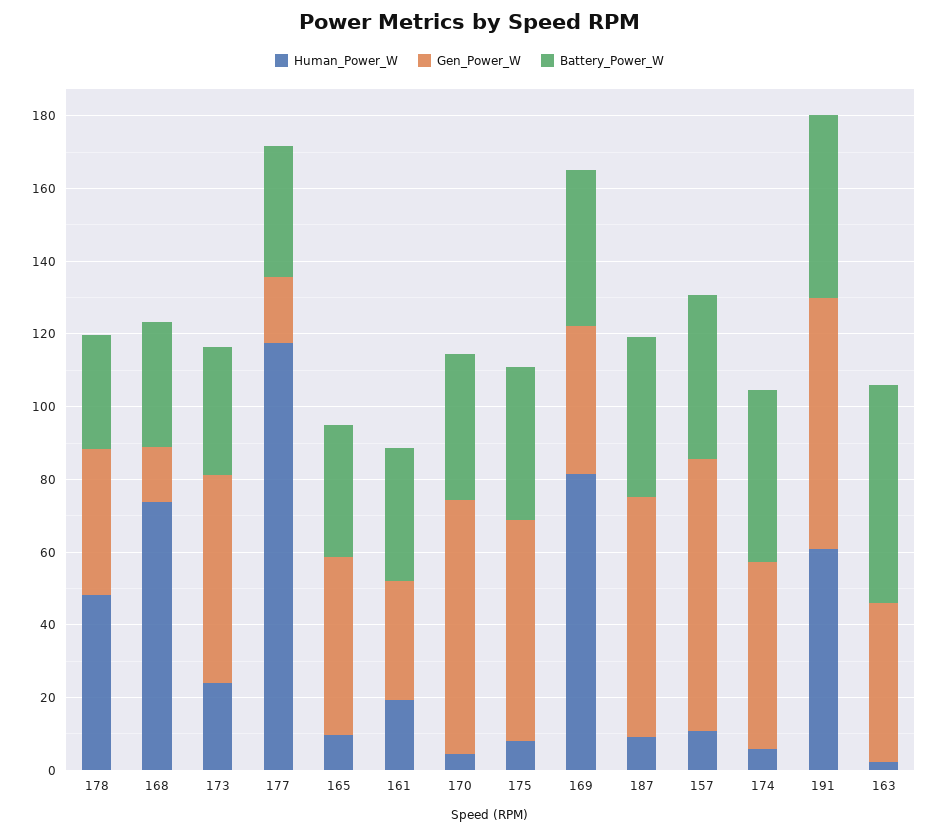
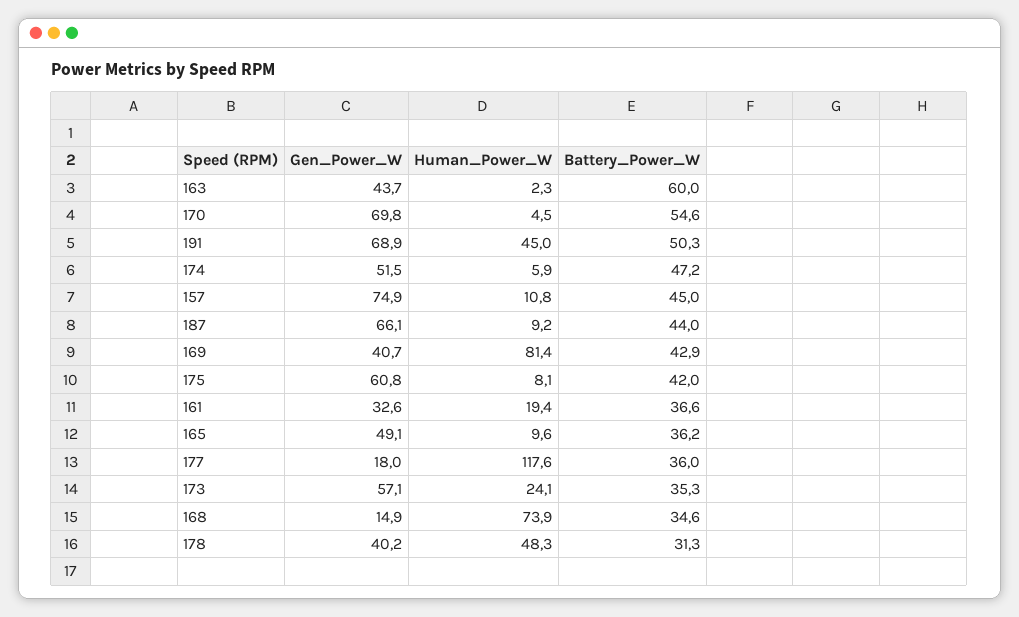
Battery_Power_W, 170: 40 -> 54.6
Human_Power_W, 191: 60 -> 45

